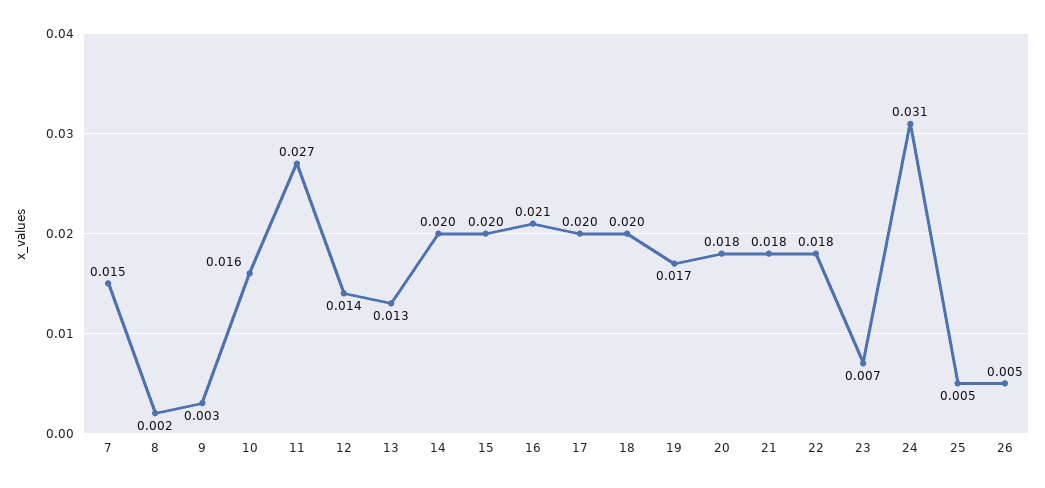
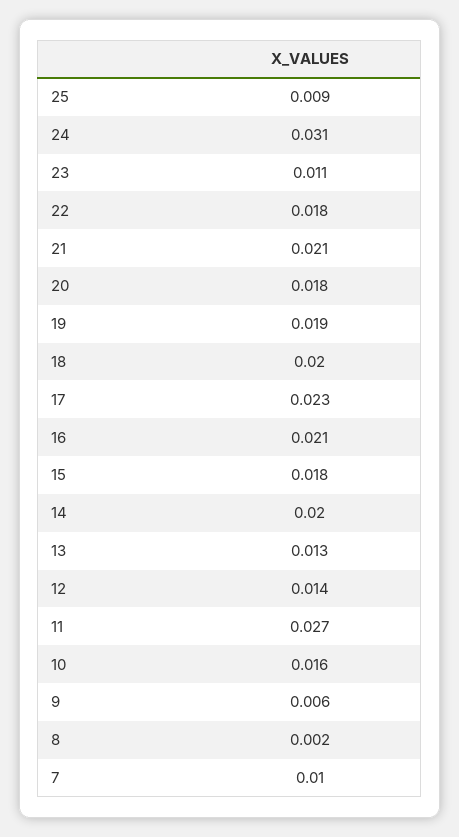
7: 0.015 -> 0.01
9: 0.003 -> 0.006
15: 0.02 -> 0.018
17: 0.02 -> 0.023
19: 0.017 -> 0.019
21: 0.018 -> 0.021
23: 0.007 -> 0.011
25: 0.005 -> 0.009
26: 0.005 -> none

